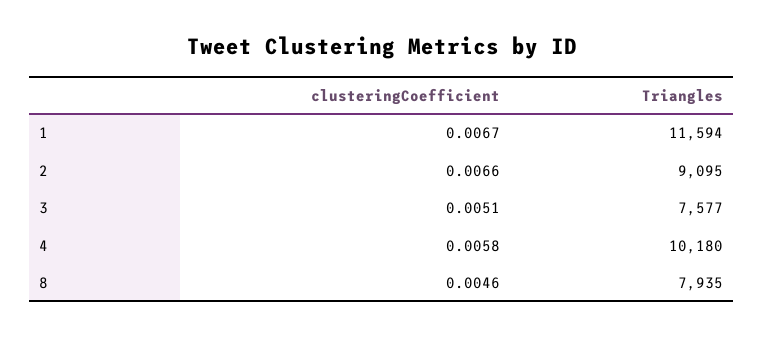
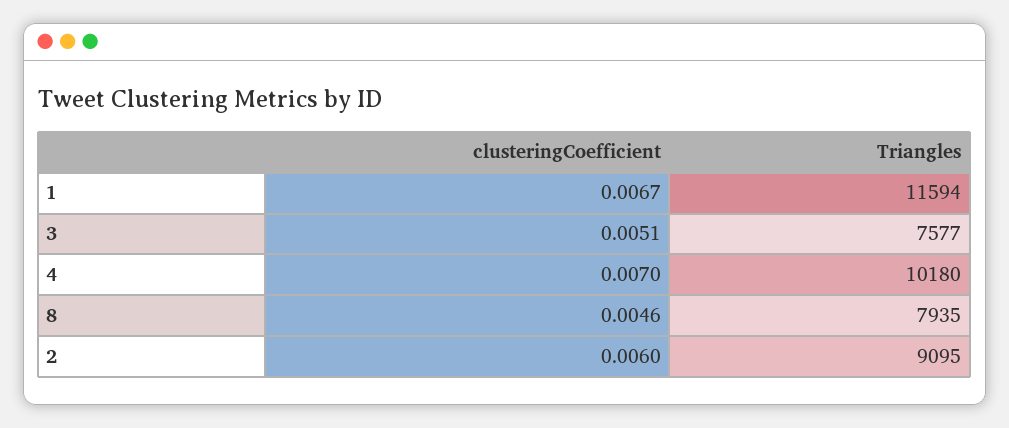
clusteringCoefficient, 2: 0.0066 -> 0.006
clusteringCoefficient, 4: 0.0058 -> 0.007

